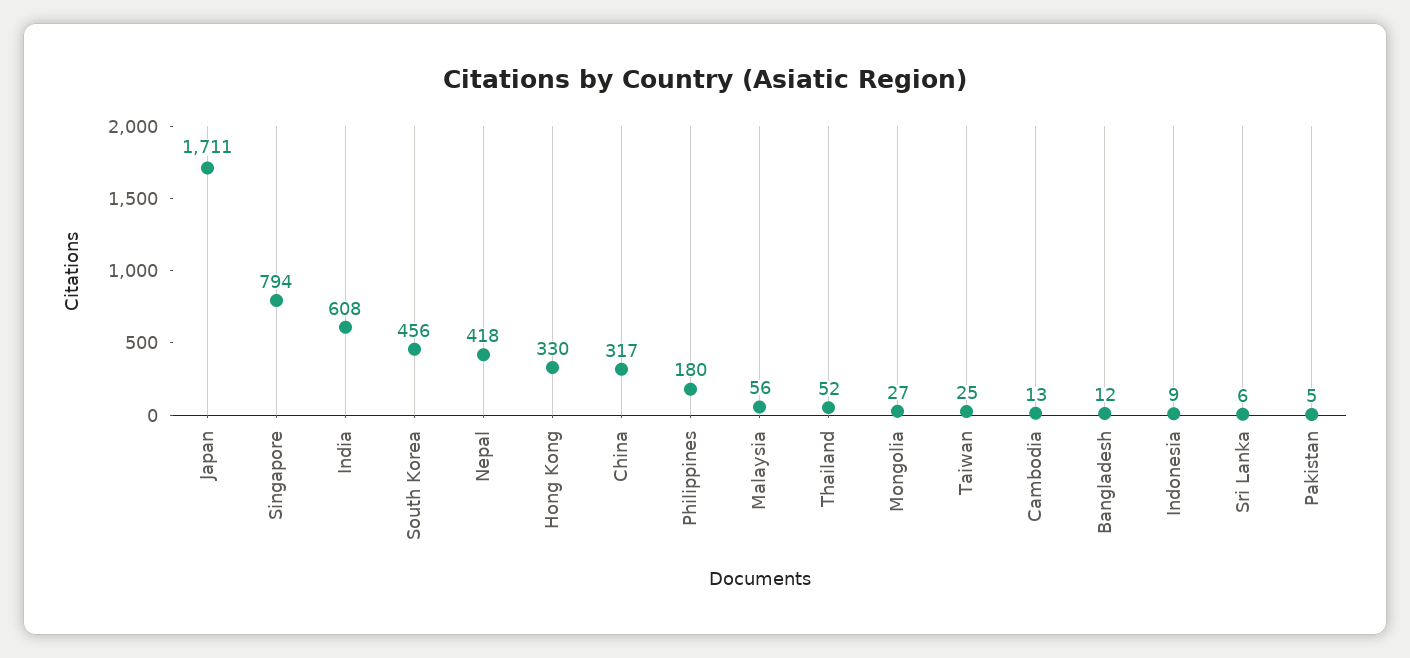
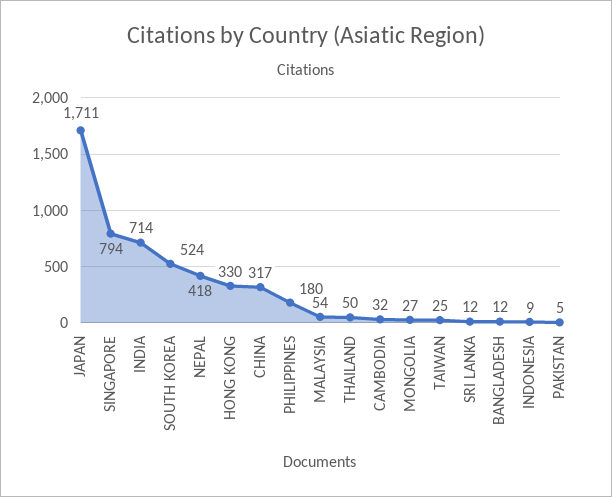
India: 608 -> 714
South Korea: 456 -> 524
Malaysia: 56 -> 54
Thailand: 52 -> 50
Cambodia: 13 -> 32
Sri Lanka: 6 -> 12

